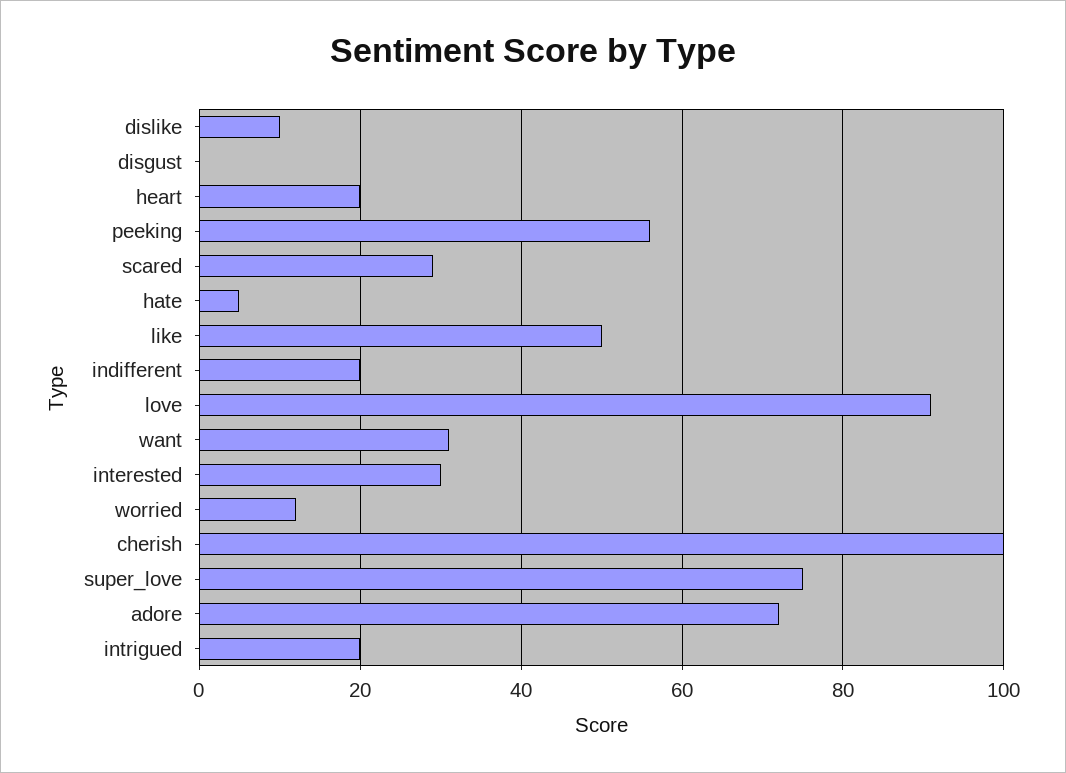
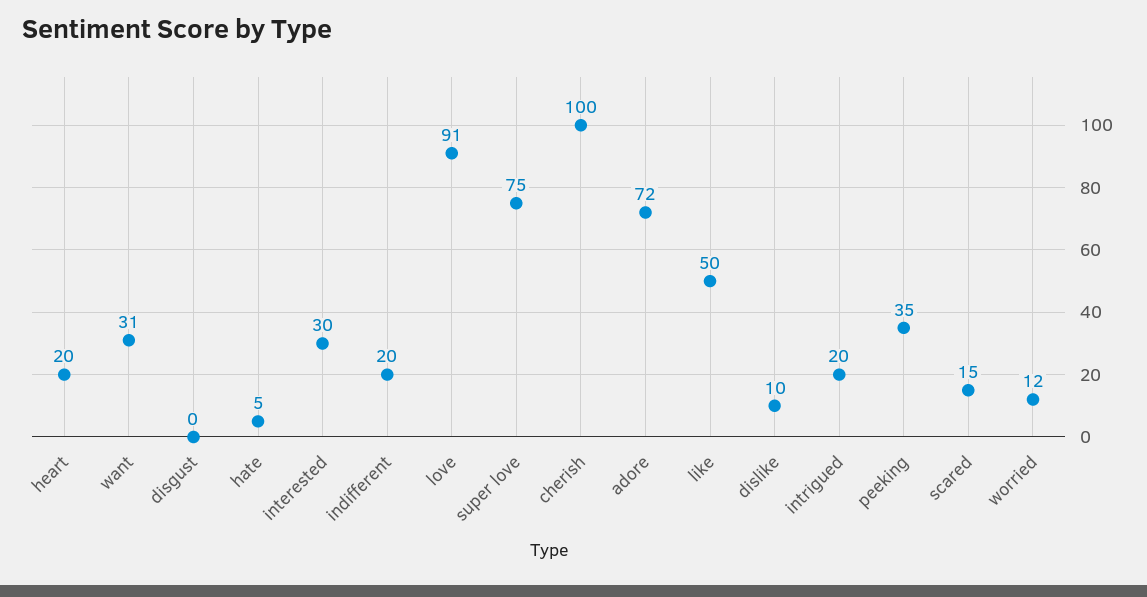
peeking: 55 -> 35
scared: 30 -> 15

